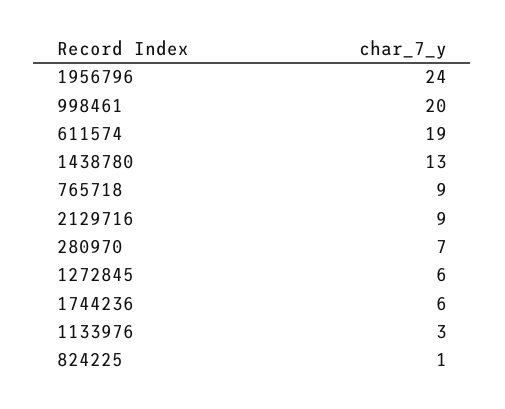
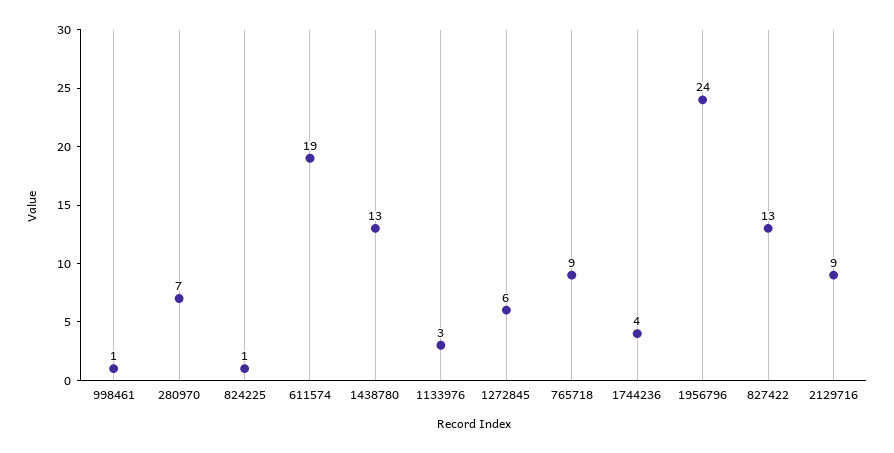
998461: 20 -> 1
1744236: 6 -> 4
827422: none -> 13

